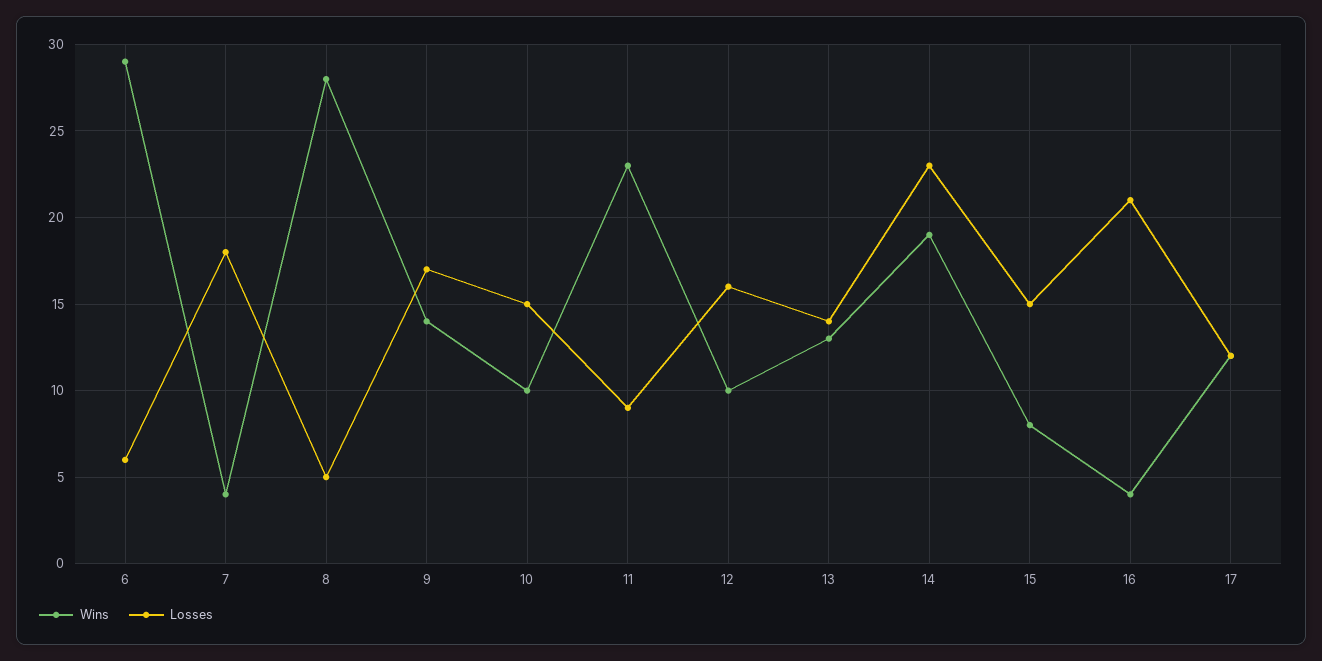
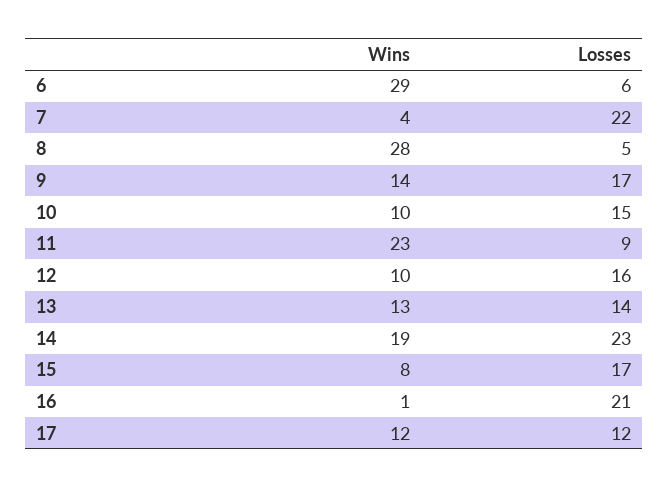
Losses, 7: 18 -> 22
Losses, 15: 15 -> 17
Wins, 16: 4 -> 1

